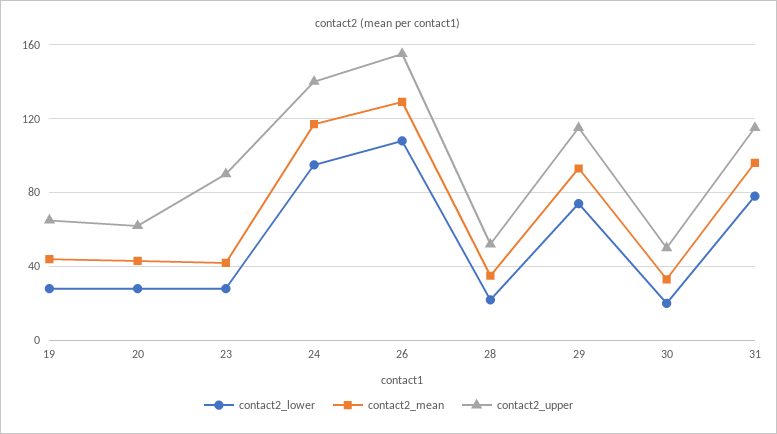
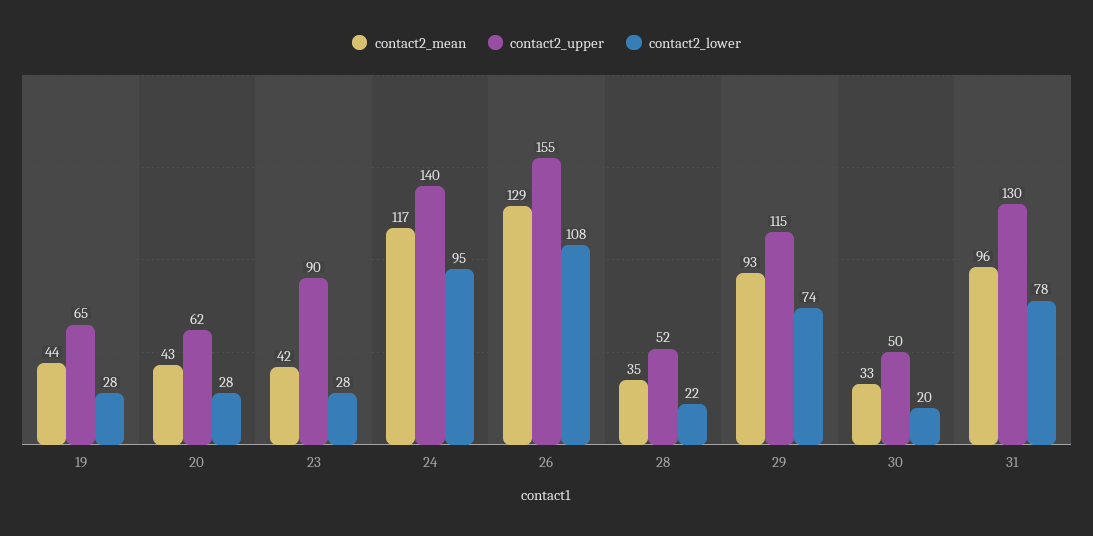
contact2_upper, 31: 115 -> 130

